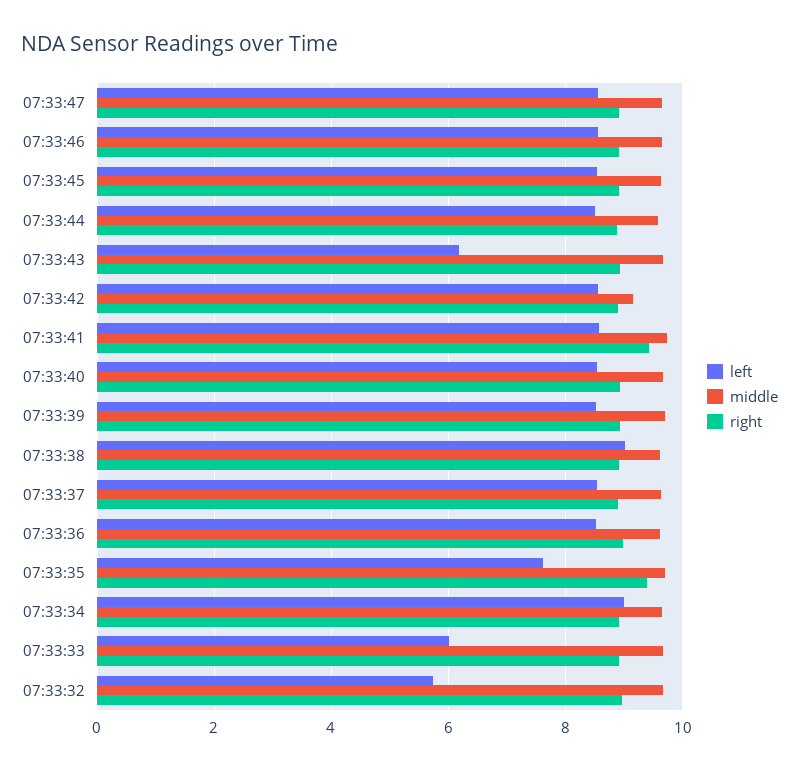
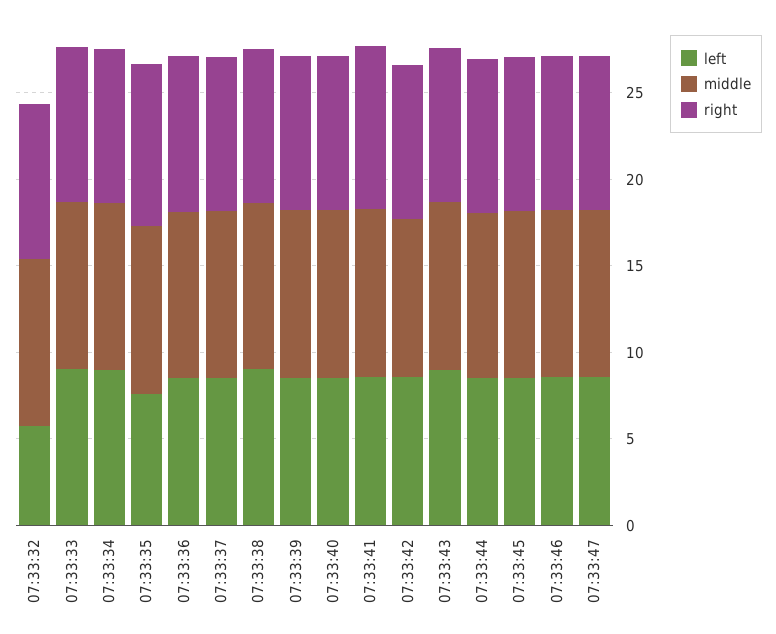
left, 07:33:43: 6.2 -> 9
left, 07:33:33: 6 -> 9

